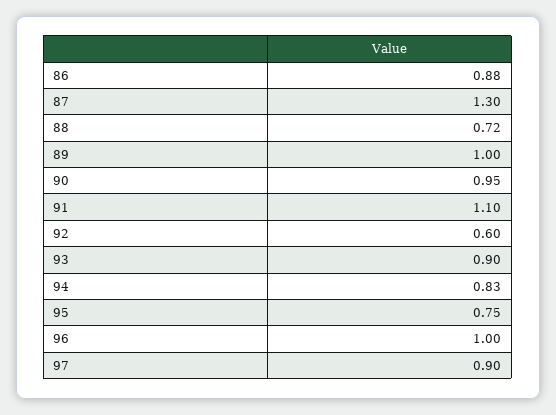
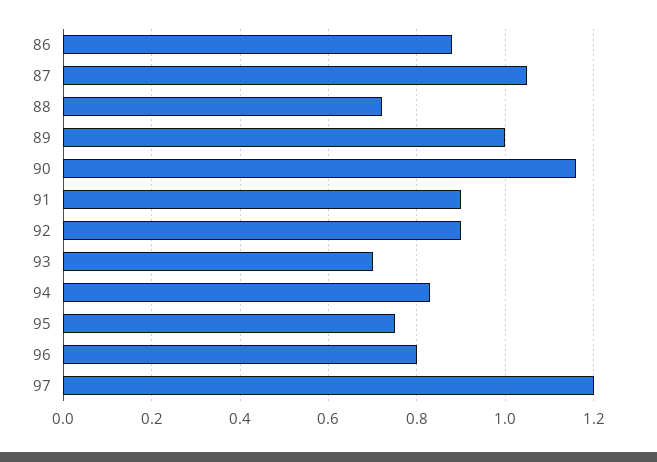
87: 1.3 -> 1.05
90: 0.95 -> 1.15
91: 1.1 -> 0.9
92: 0.6 -> 0.9
93: 0.9 -> 0.7
96: 1 -> 0.8
97: 0.9 -> 1.2

